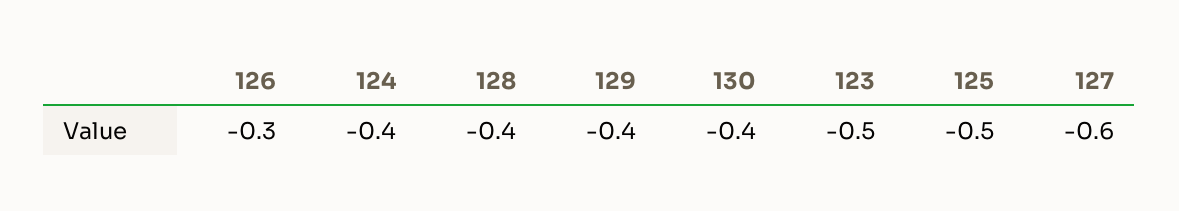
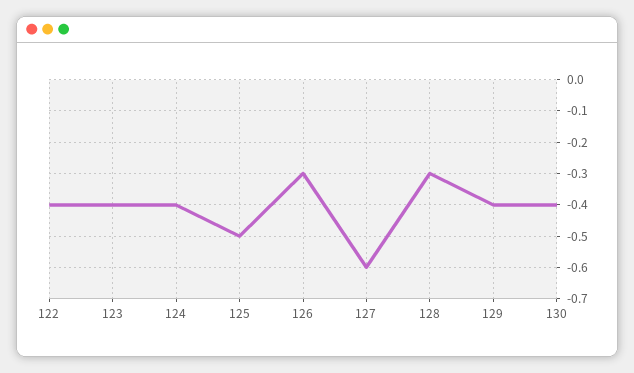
128: -0.4 -> -0.3
123: -0.5 -> -0.4
122: none -> -0.4

